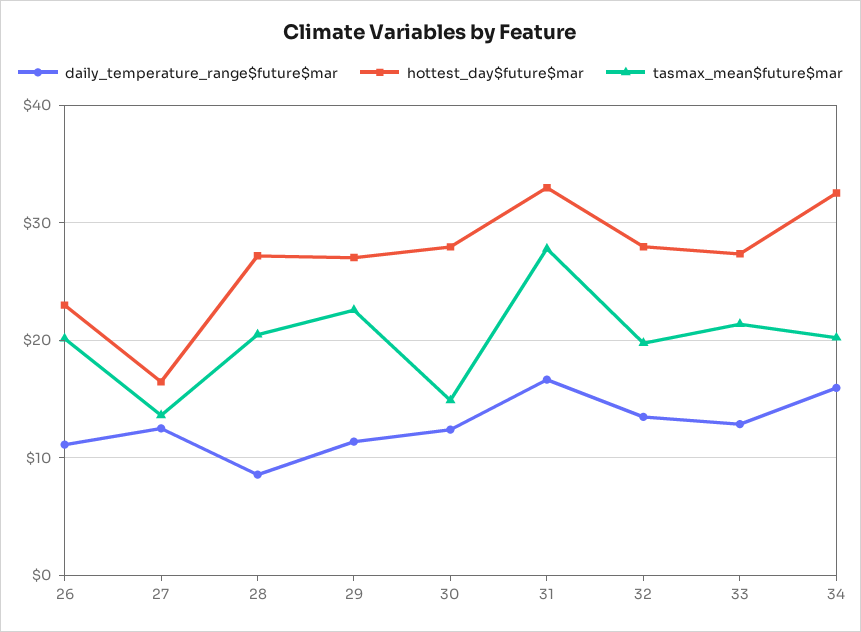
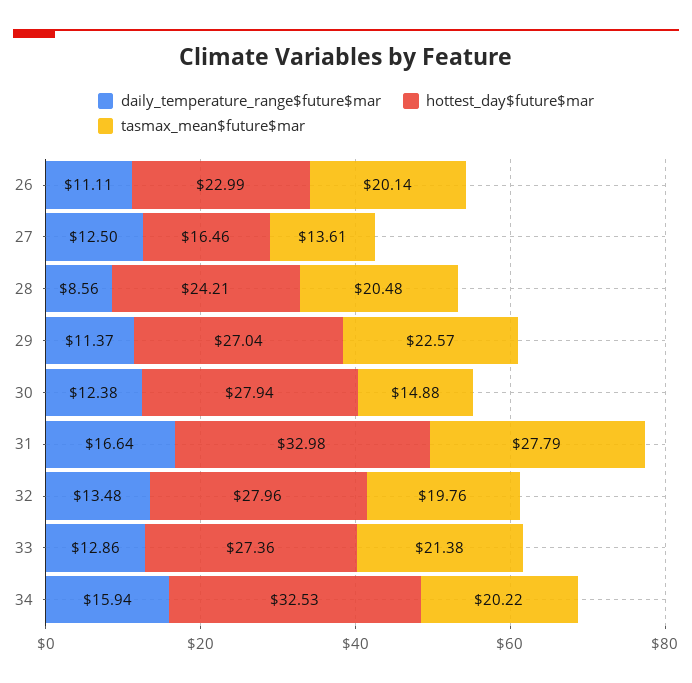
hottest_day$future$mar, 28: 27 -> 24.21

